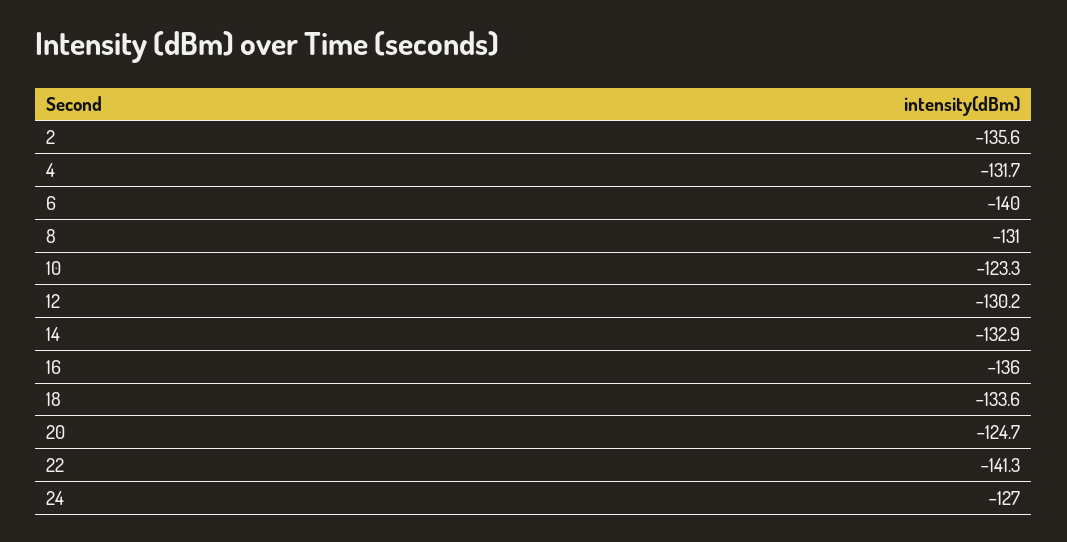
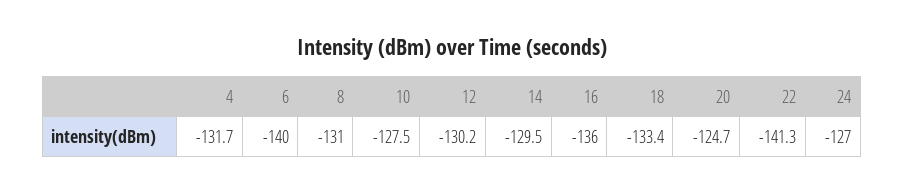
2: -135.6 -> none
10: -123.3 -> -127.5
14: -132.9 -> -129.5
18: -133.6 -> -133.4

